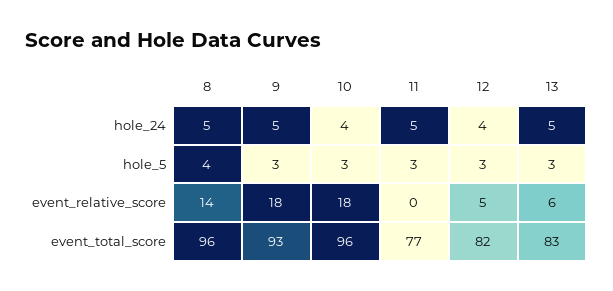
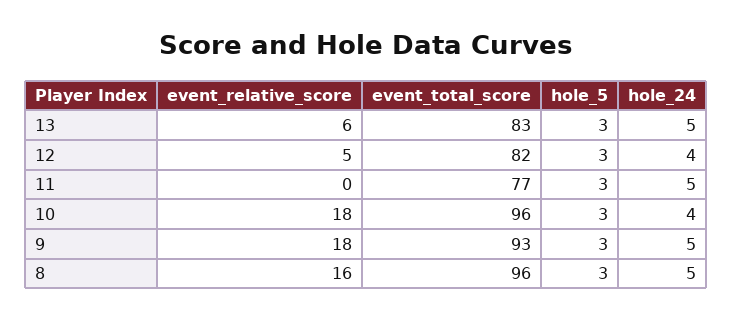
8, hole_5: 4 -> 3
8, event_relative_score: 14 -> 16

